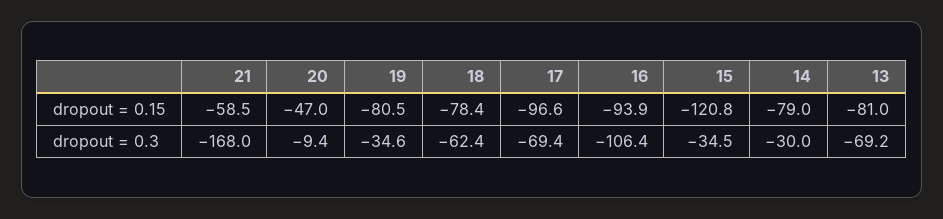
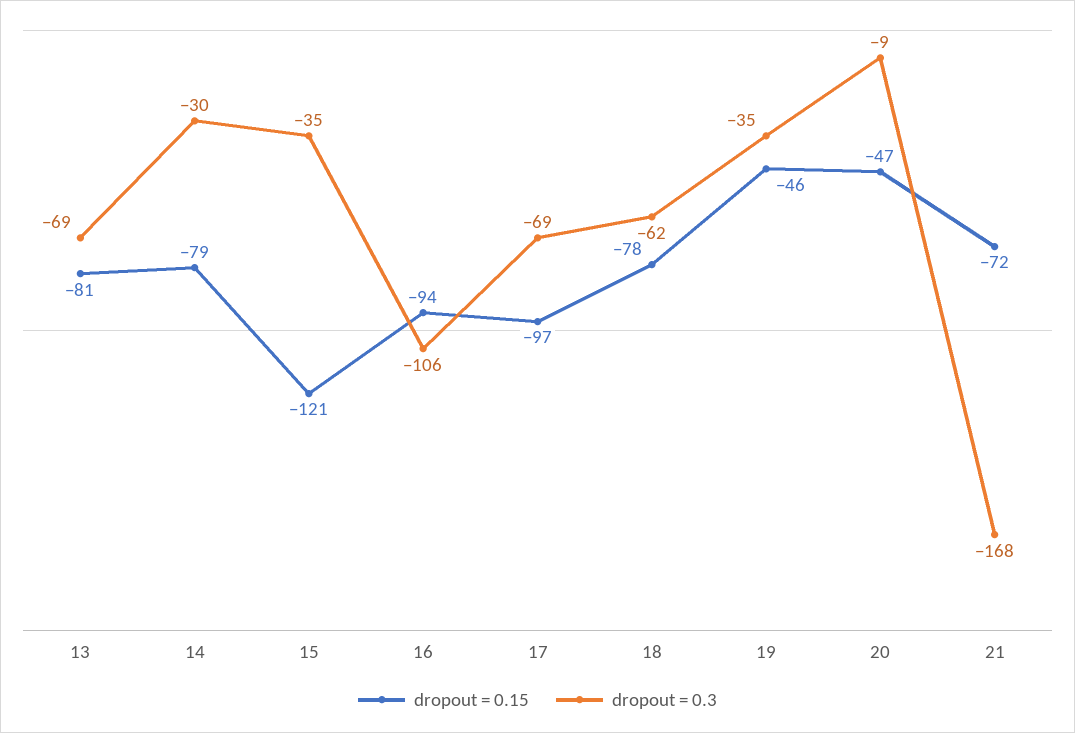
dropout = 0.15, 21: -58.5 -> -72
dropout = 0.15, 19: -80.5 -> -46

